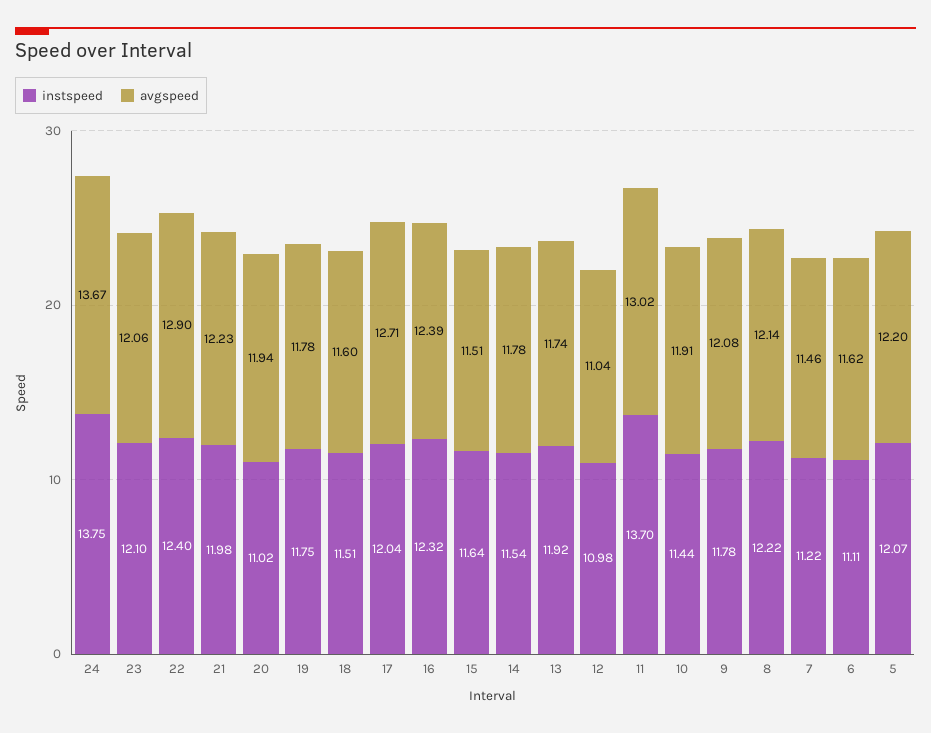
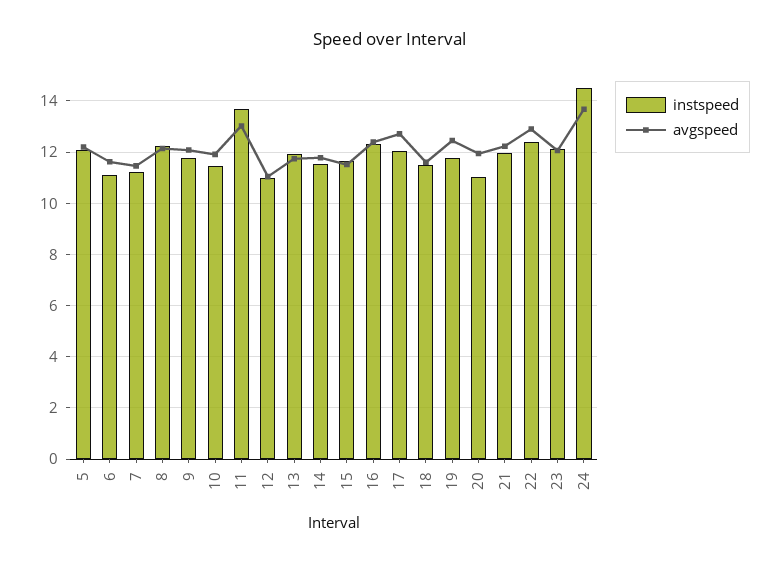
instspeed, 24: 13.75 -> 14.5
avgspeed, 19: 11.78 -> 12.5

